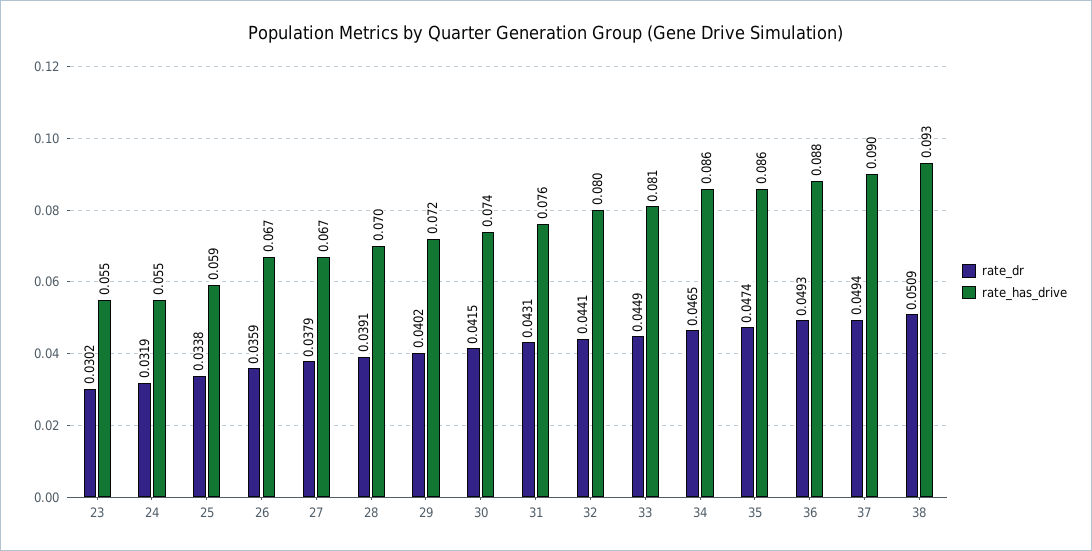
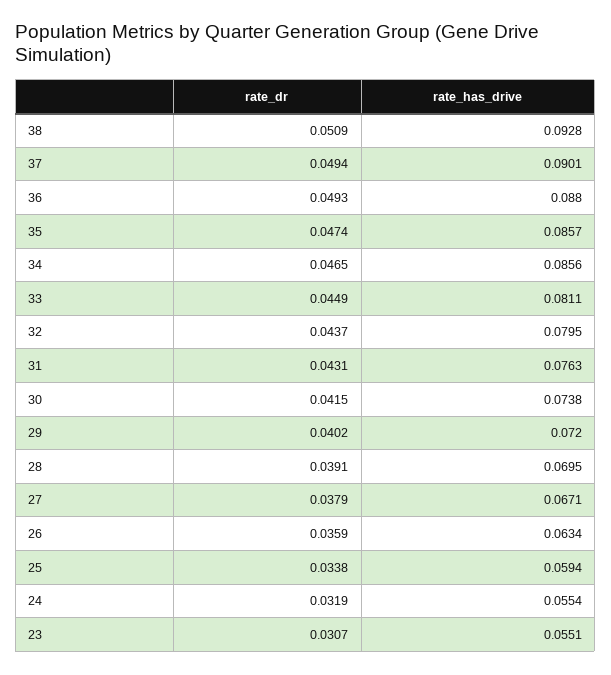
rate_dr, 23: 0.0302 -> 0.0307
rate_has_drive, 26: 0.067 -> 0.0634
rate_dr, 32: 0.0441 -> 0.0437

